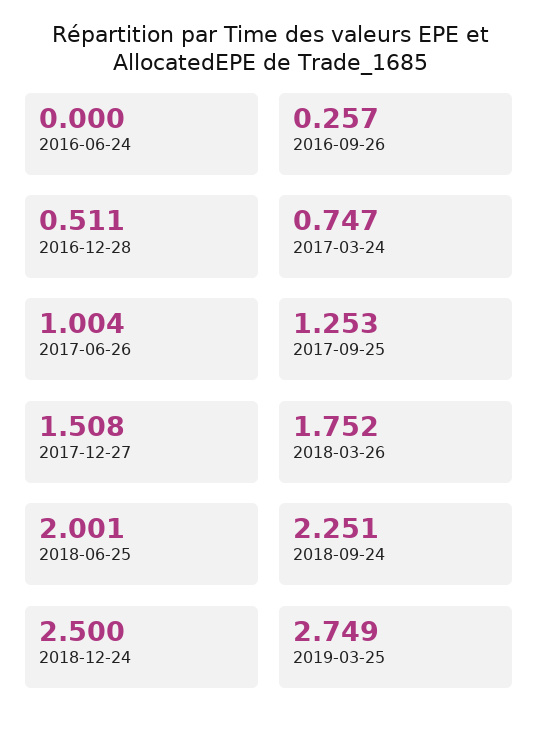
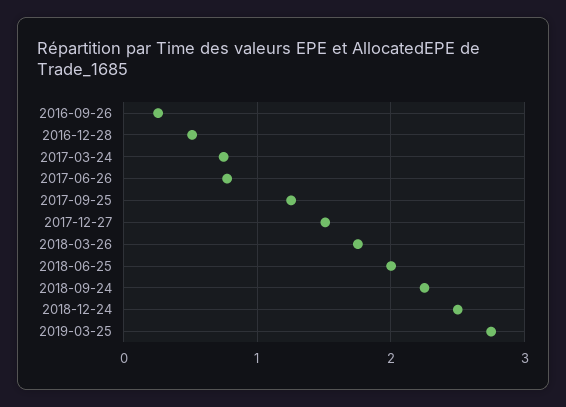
2016-06-24: 0 -> none
2017-06-26: 1.004 -> 0.8

